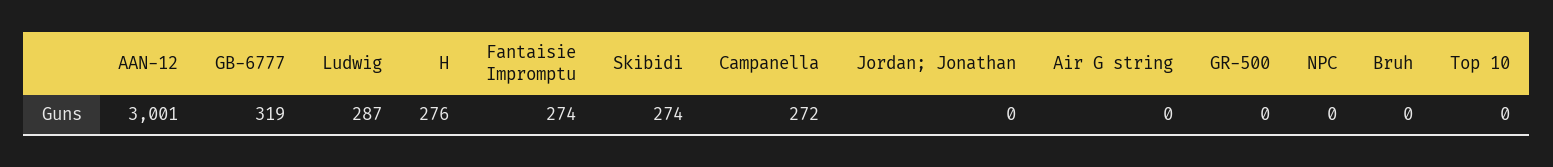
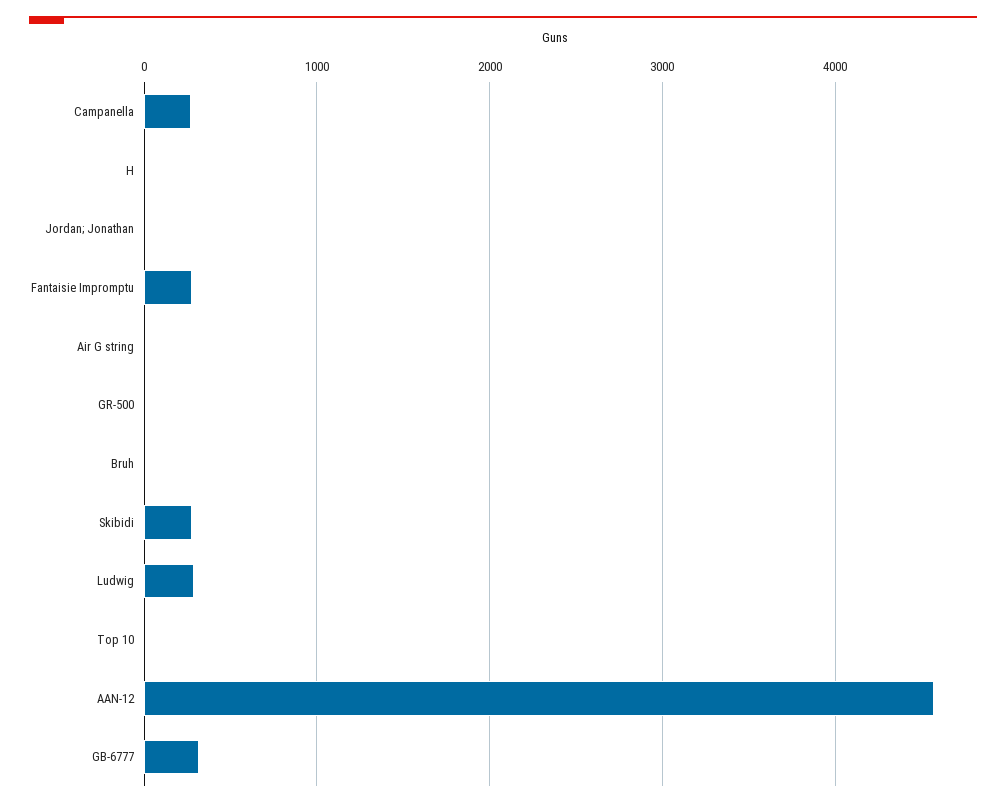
AAN-12: 3001 -> 4600
H: 276 -> 0
NPC: 0 -> none

